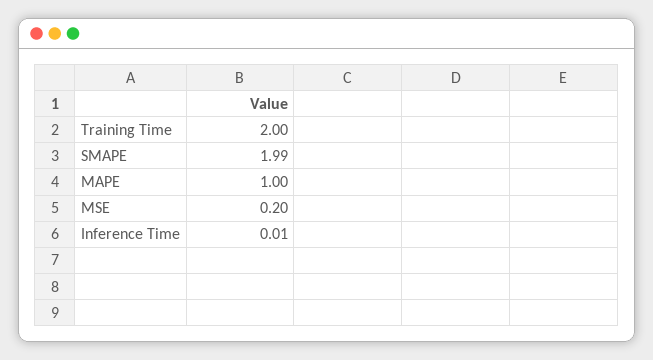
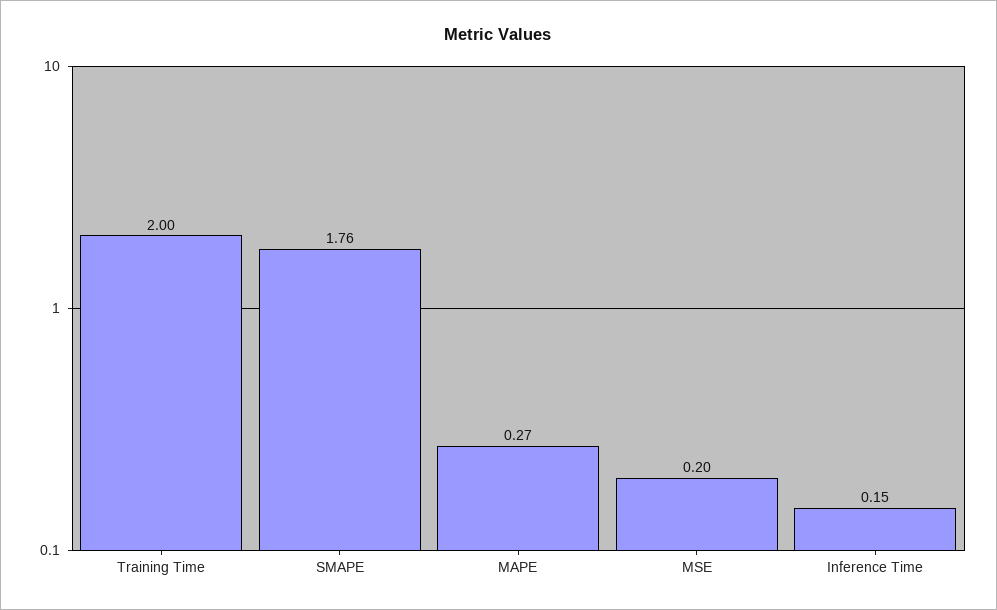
SMAPE: 1.99 -> 1.76
MAPE: 1 -> 0.27
Inference Time: 0.01 -> 0.15

